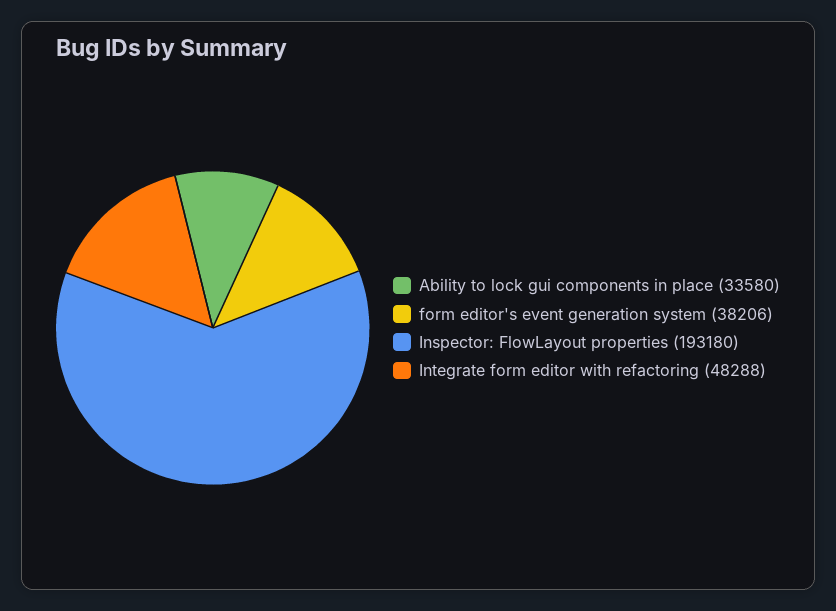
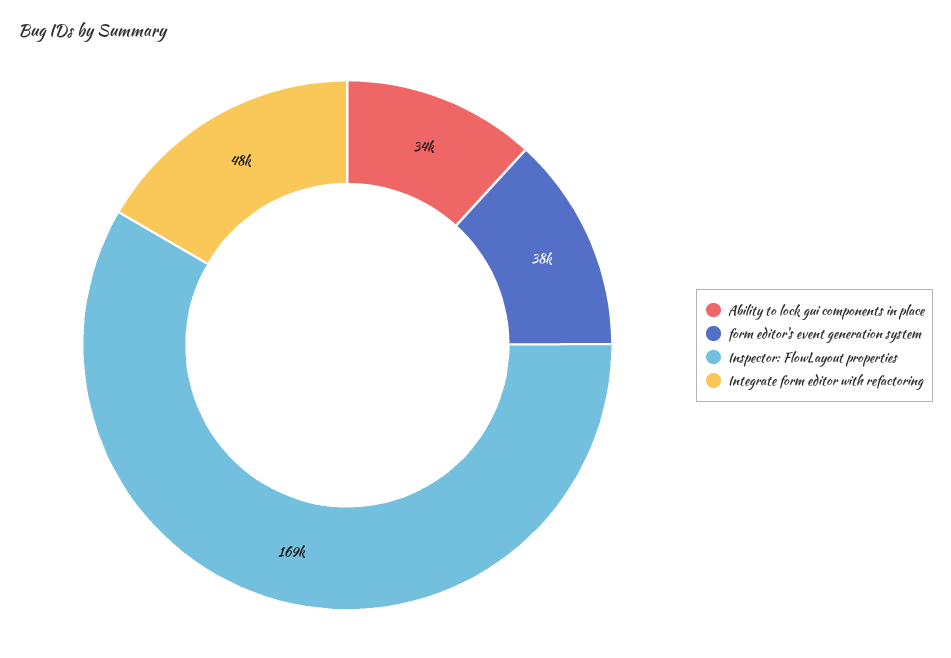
Inspector: FlowLayout properties: 193180 -> 169000

